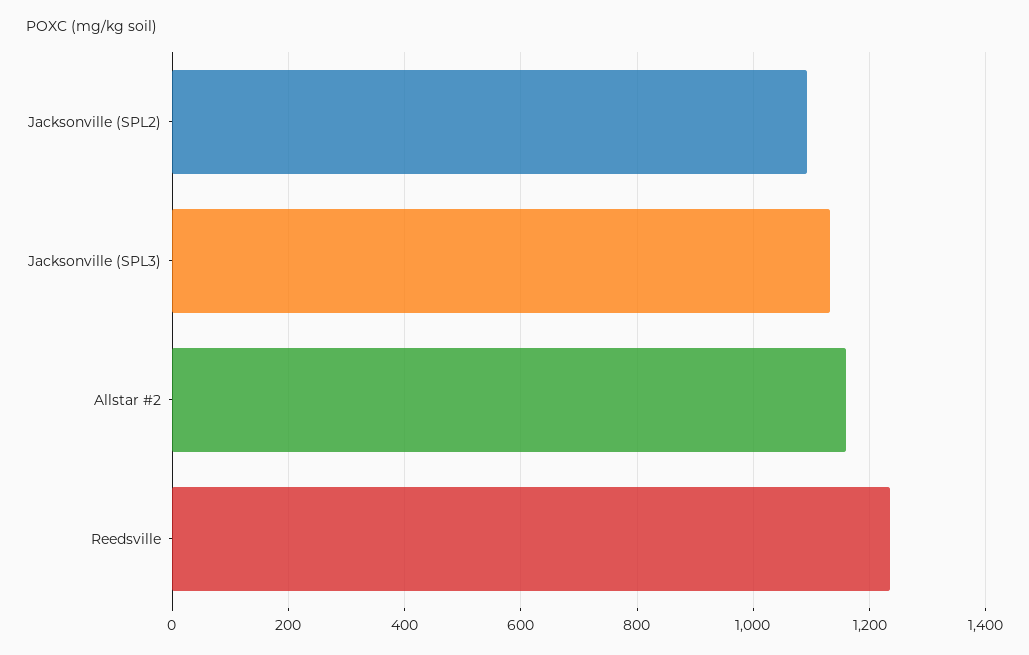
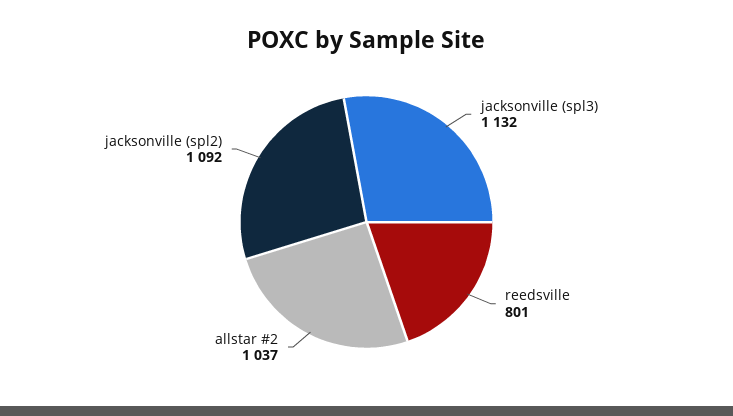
Allstar #2: 1160 -> 1037
Reedsville: 1240 -> 801

